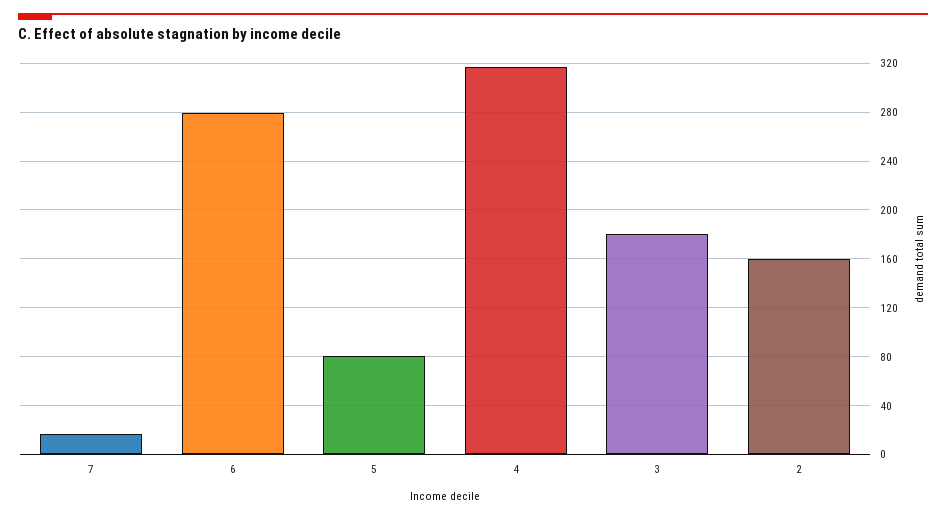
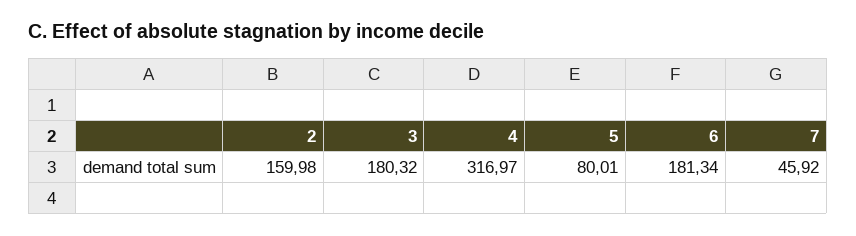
7: 15 -> 45.92
6: 280 -> 181.34

